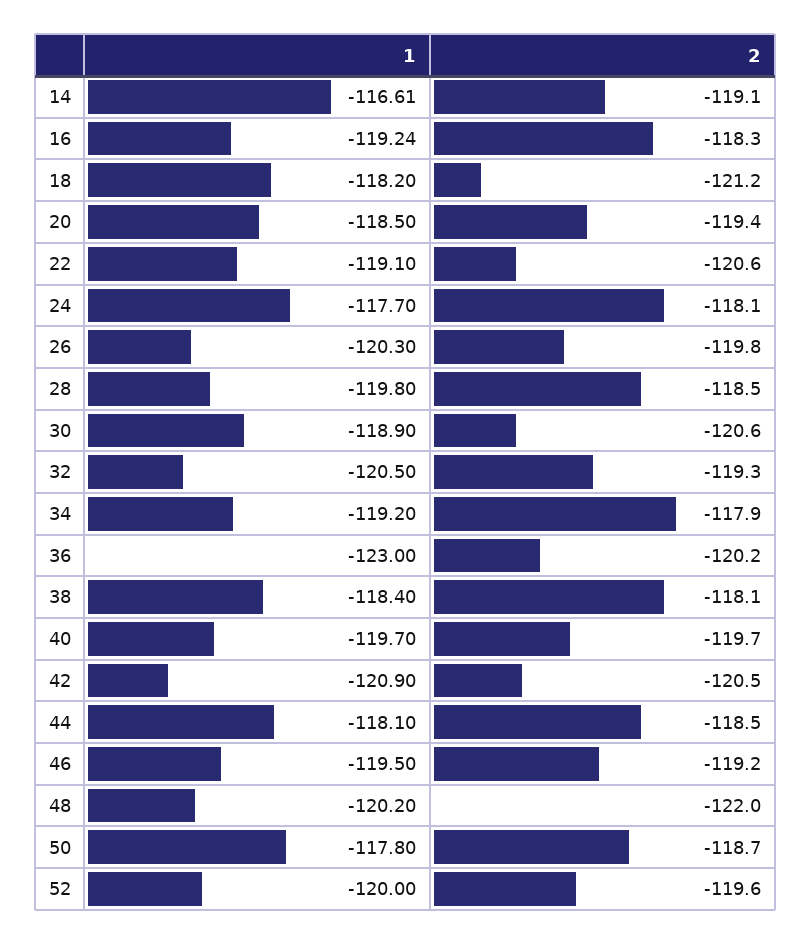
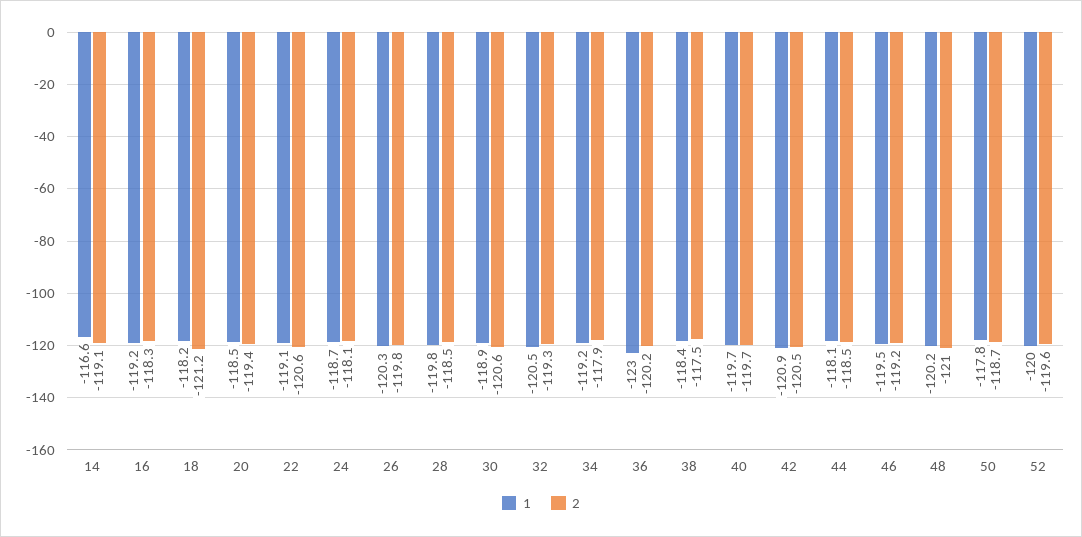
1, 24: -117.7 -> -118.7
2, 38: -118.1 -> -117.5
2, 48: -122 -> -121

